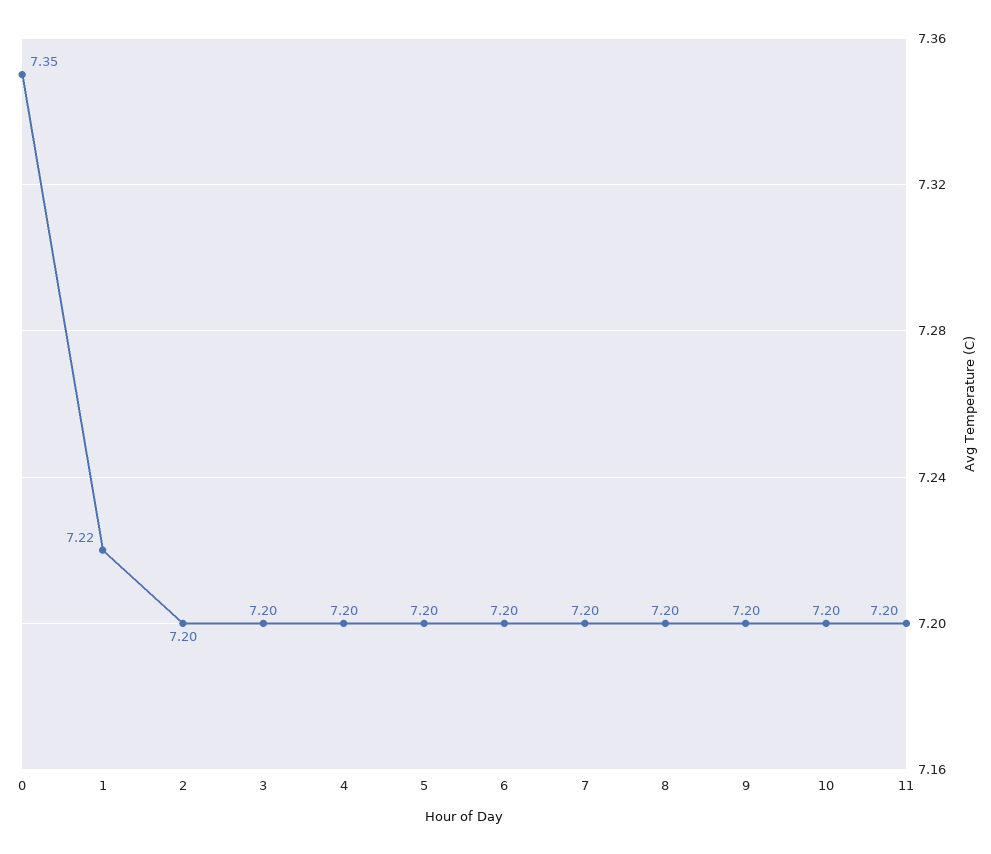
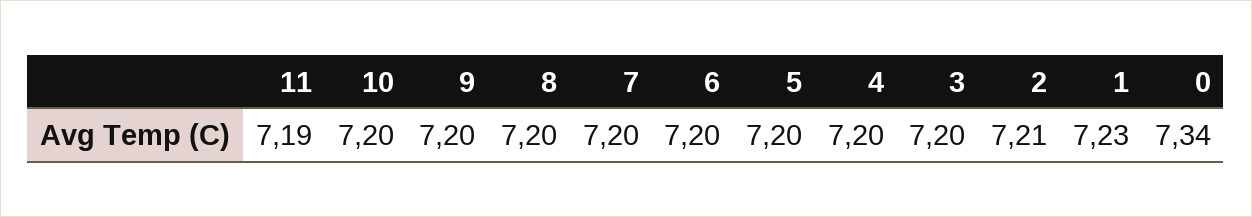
0: 7.35 -> 7.34
1: 7.22 -> 7.23
2: 7.2 -> 7.21
11: 7.2 -> 7.19

